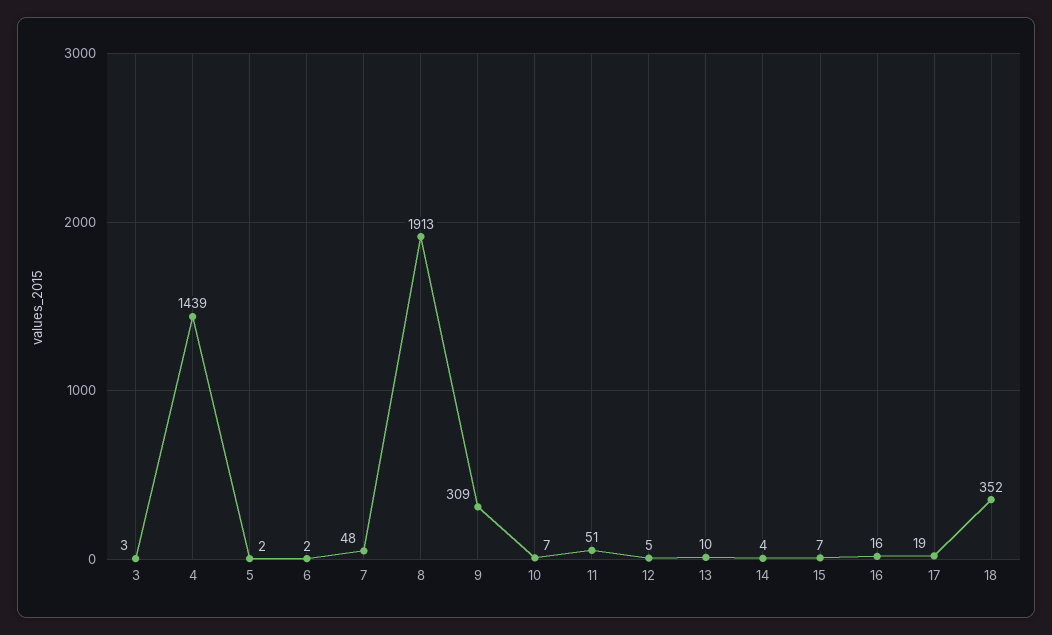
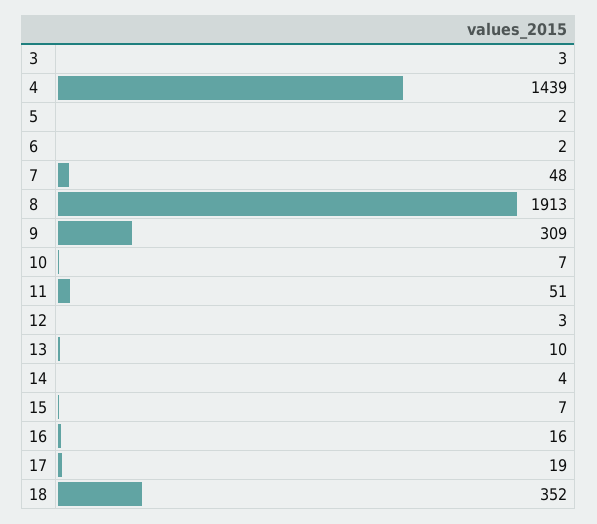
12: 5 -> 3

